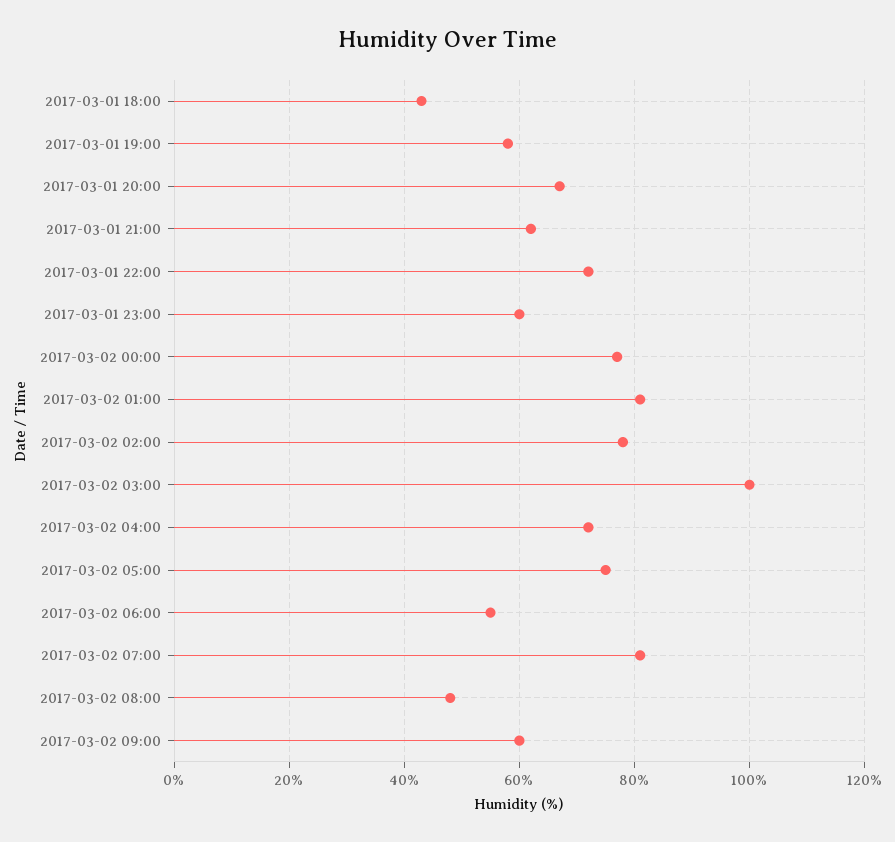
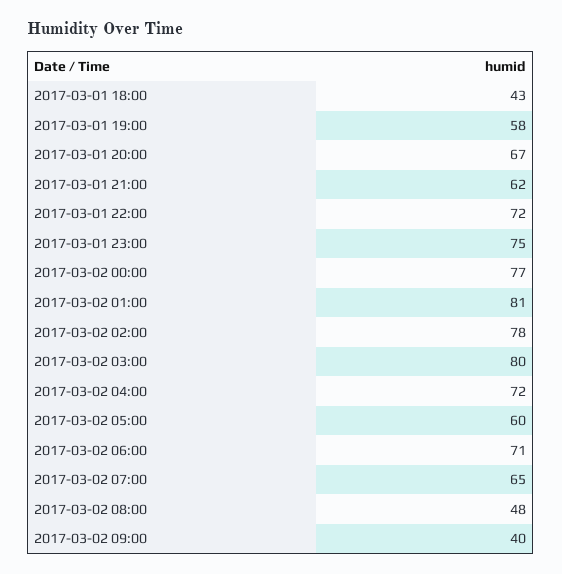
2017-03-01 23:00: 60 -> 75
2017-03-02 03:00: 100 -> 80
2017-03-02 05:00: 75 -> 60
2017-03-02 06:00: 55 -> 71
2017-03-02 07:00: 80 -> 65
2017-03-02 09:00: 60 -> 40

